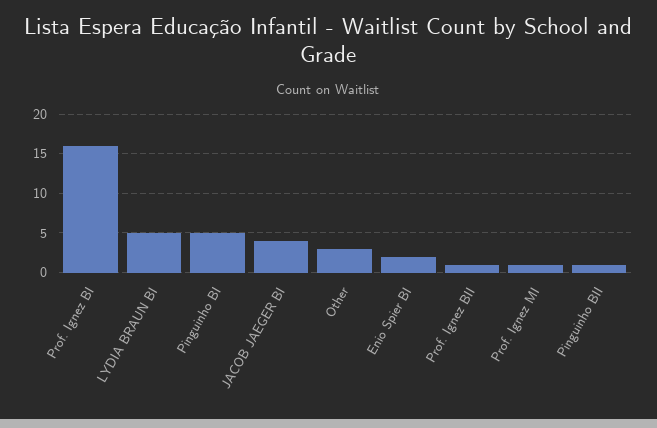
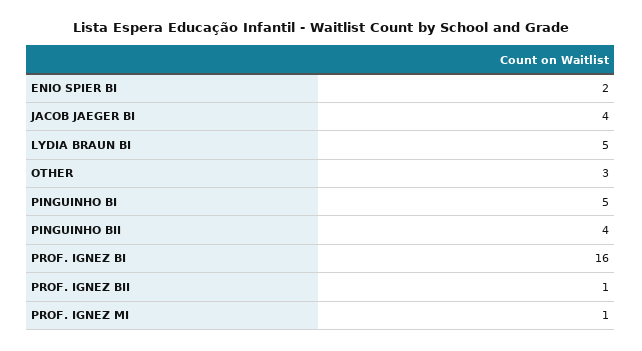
Pinguinho BII: 1 -> 4

